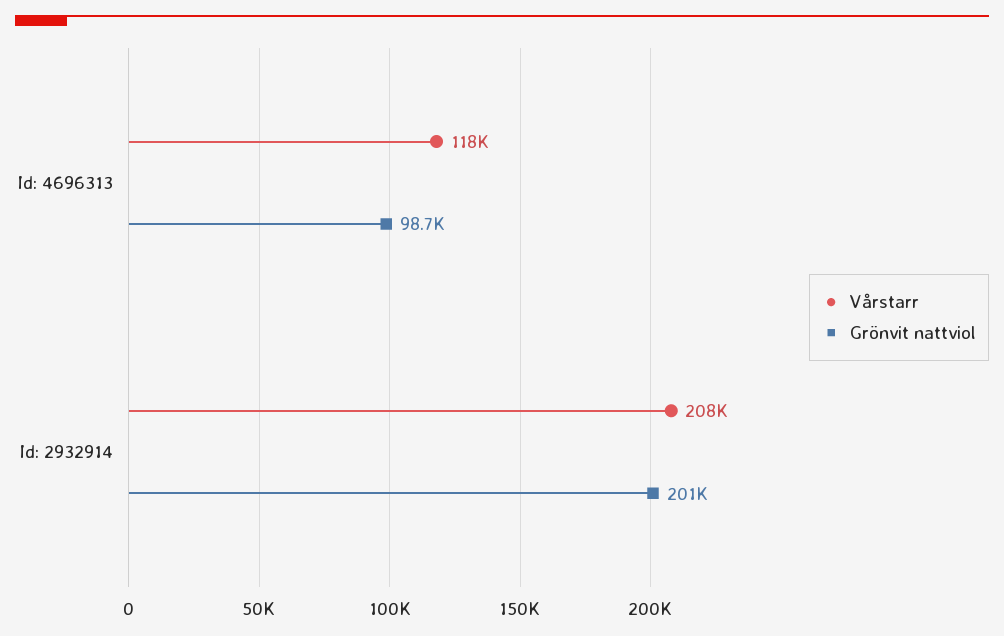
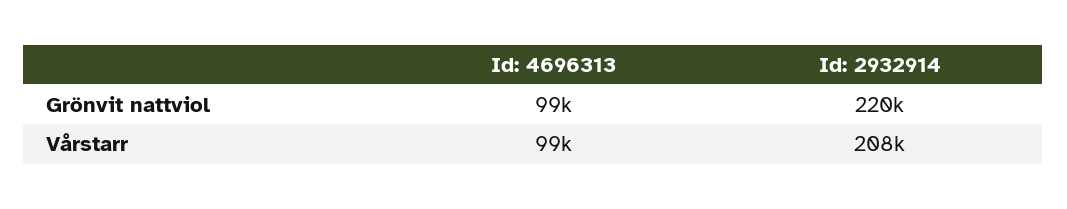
Vårstarr, Id: 4696313: 118000 -> 99000
Grönvit nattviol, Id: 2932914: 201000 -> 220000

